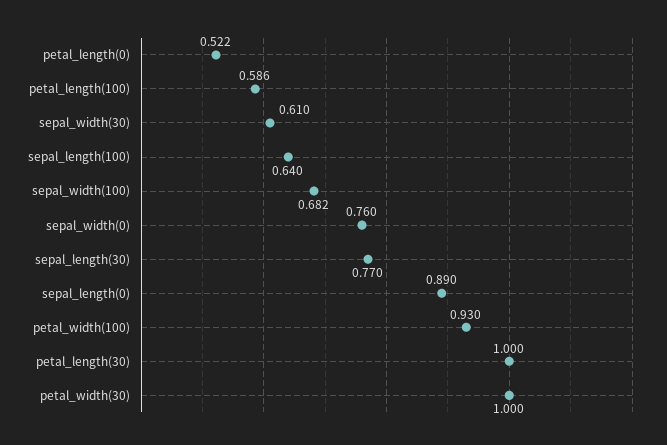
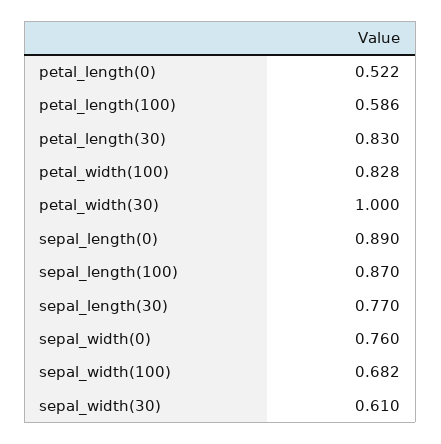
sepal_length(100): 0.64 -> 0.87
petal_width(100): 0.93 -> 0.828
petal_length(30): 1 -> 0.83

